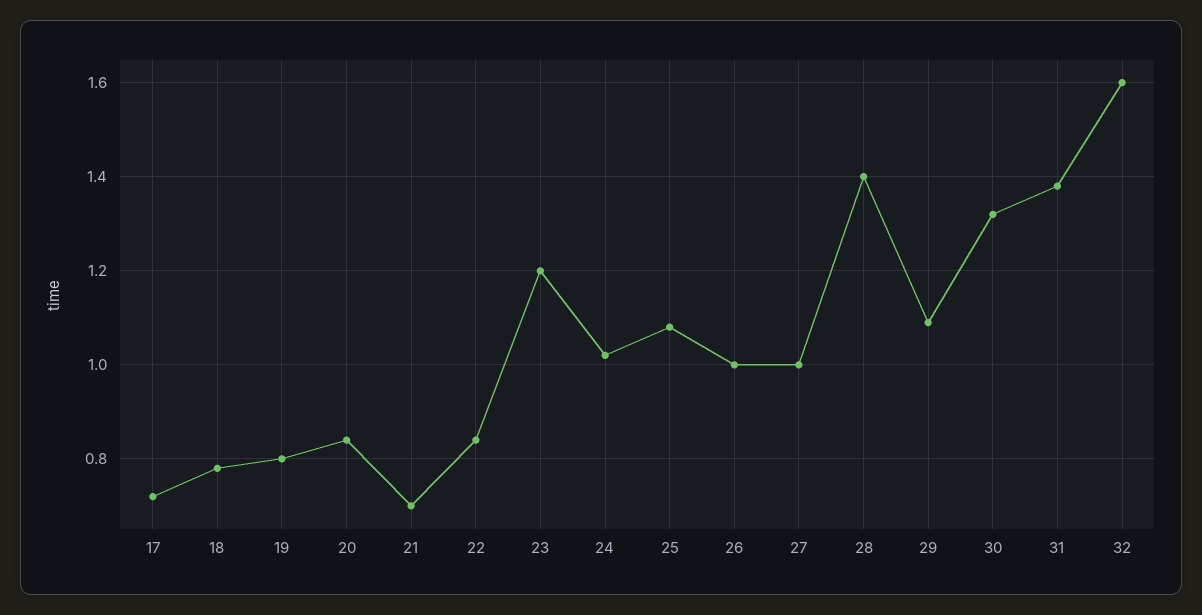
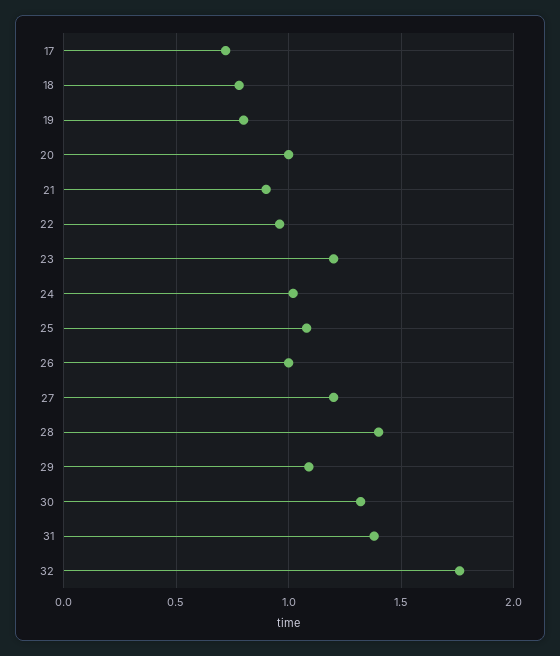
20: 0.85 -> 1
21: 0.7 -> 0.9
22: 0.85 -> 0.95
27: 1 -> 1.2
32: 1.6 -> 1.75

